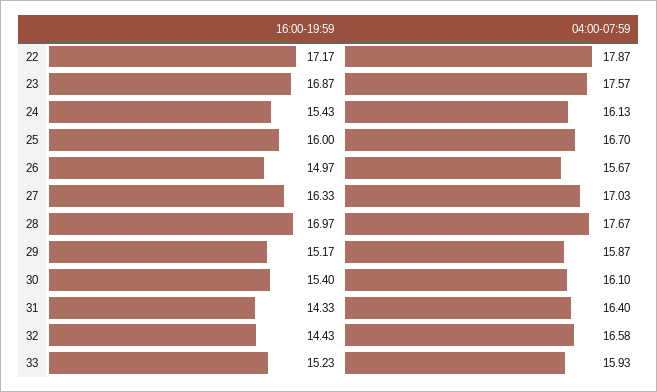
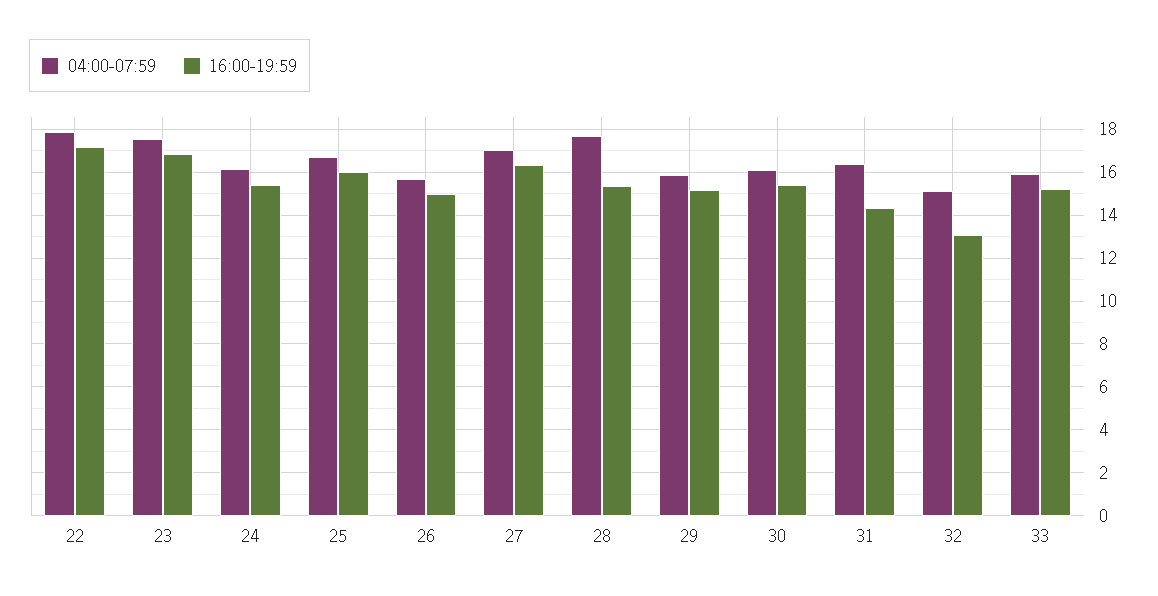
16:00-19:59, 28: 16.97 -> 15.5
16:00-19:59, 32: 14.43 -> 13
04:00-07:59, 32: 16.58 -> 15

